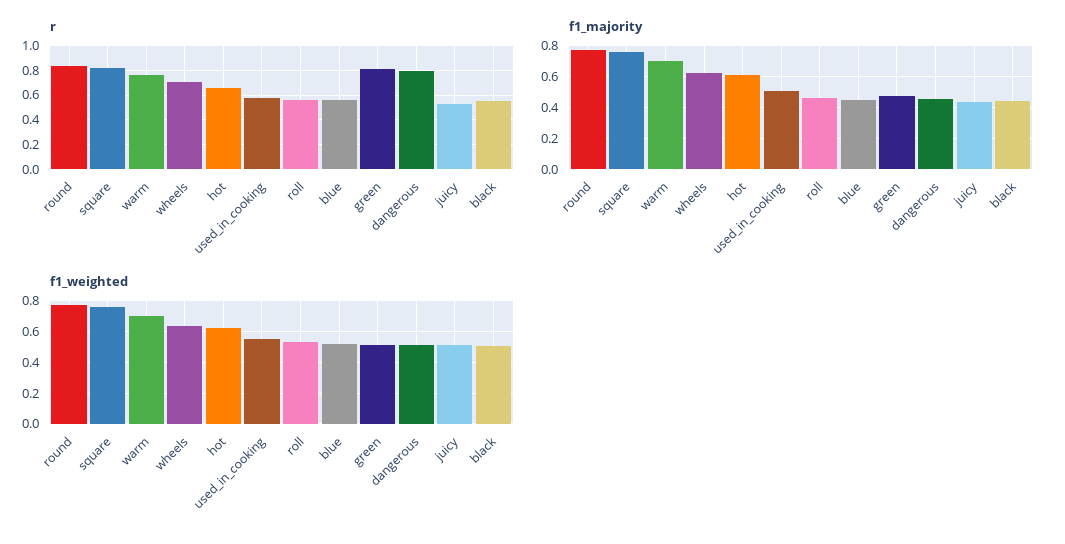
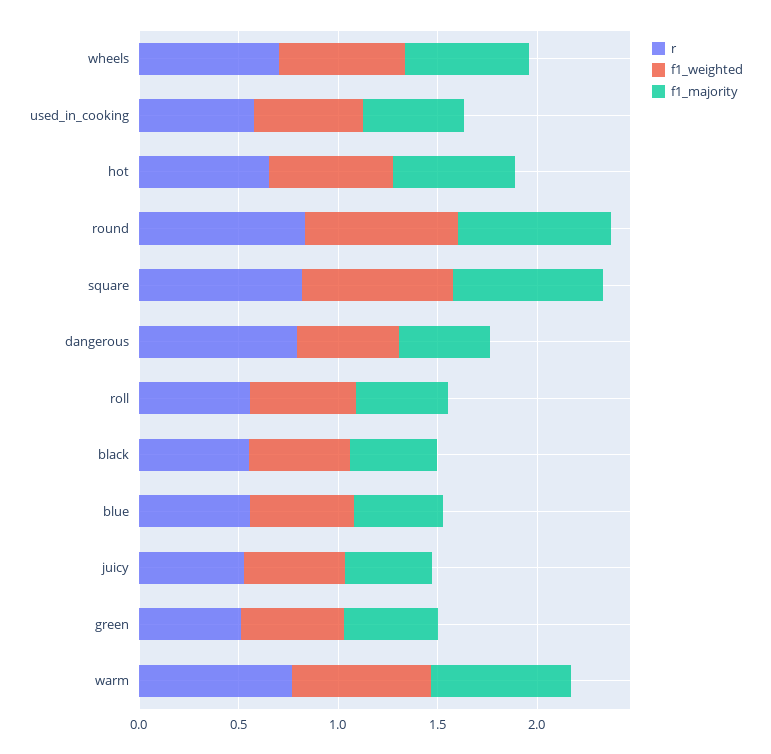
r, green: 0.8 -> 0.5

